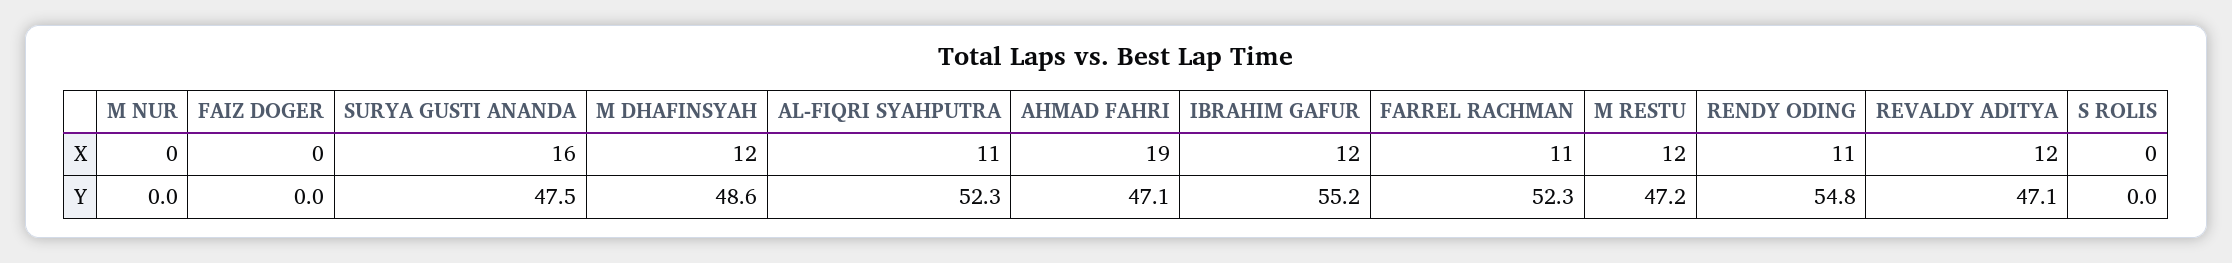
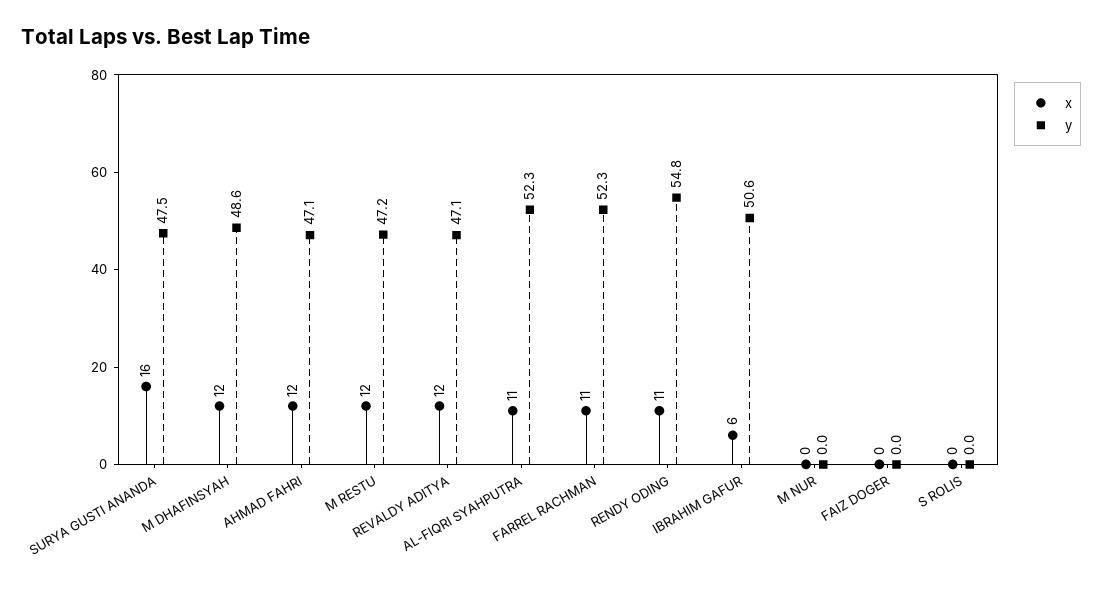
X, AHMAD FAHRI: 19 -> 12
X, IBRAHIM GAFUR: 12 -> 6
Y, IBRAHIM GAFUR: 55.2 -> 50.6

